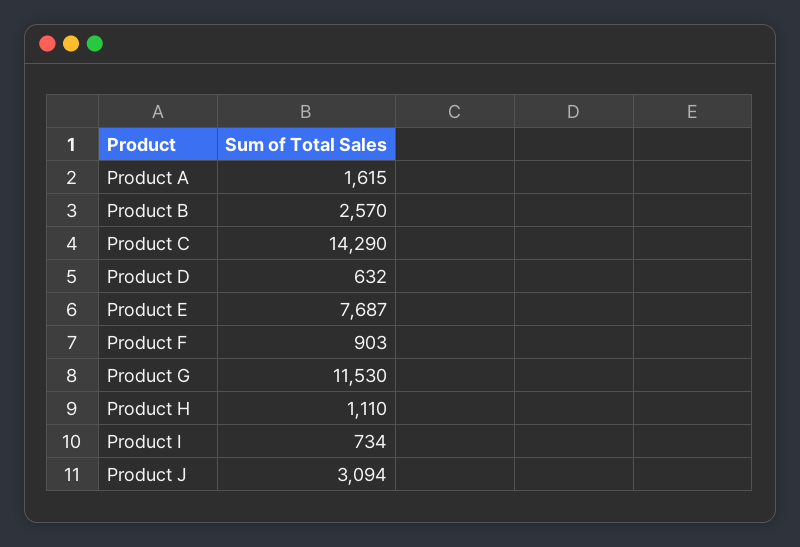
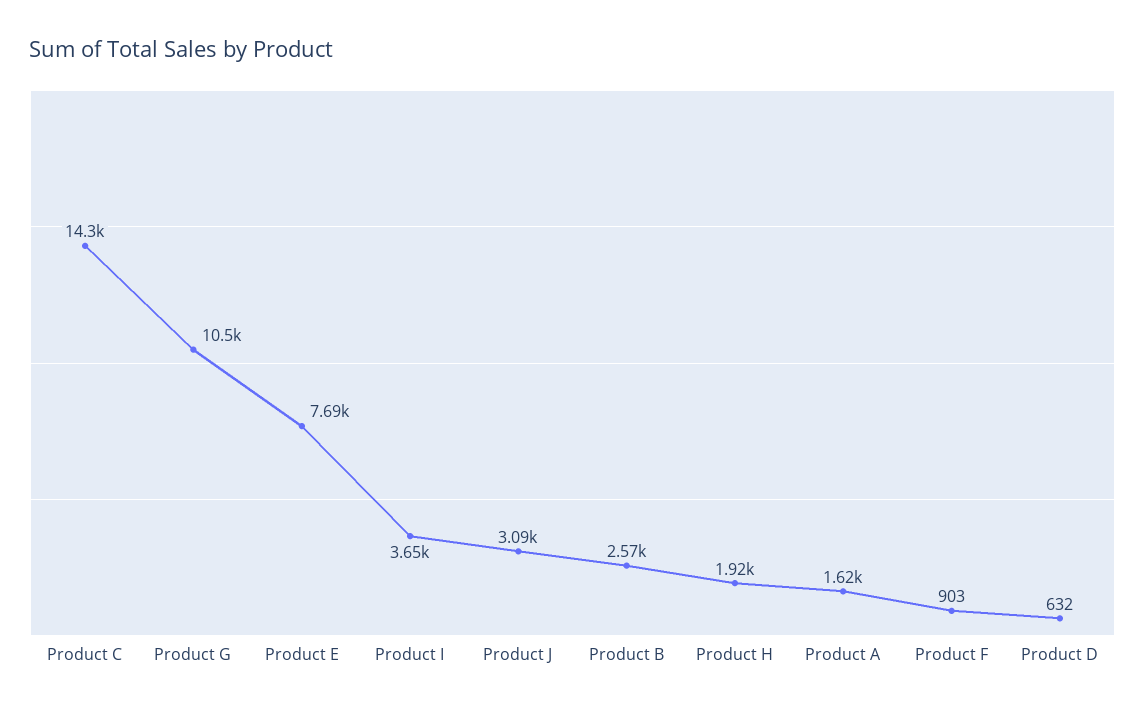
Product G: 11530 -> 10500
Product H: 1110 -> 1920
Product I: 734 -> 3650

